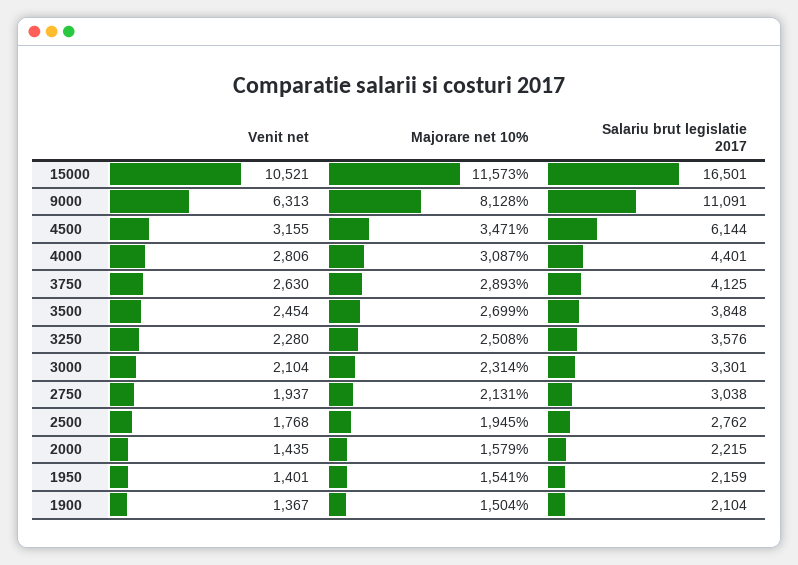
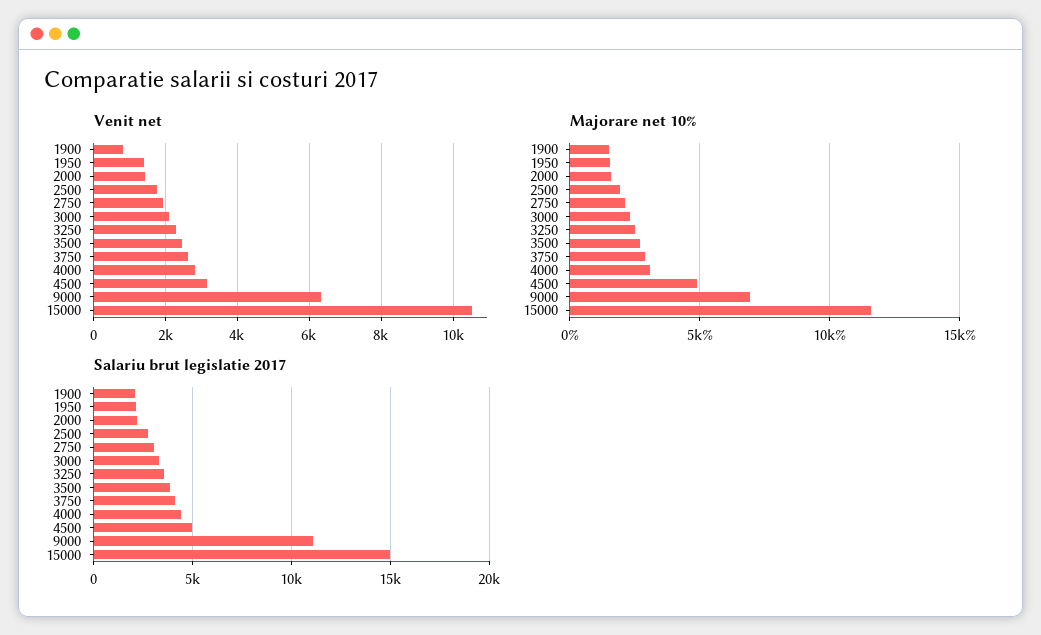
Salariu brut legislatie 2017, 15000: 16501 -> 15000
Majorare net 10%, 9000: 8128 -> 7000
Majorare net 10%, 4500: 3471 -> 5000
Salariu brut legislatie 2017, 4500: 6144 -> 5000
Venit net, 1900: 1367 -> 800

